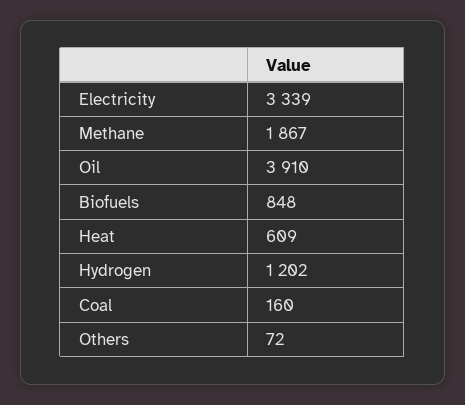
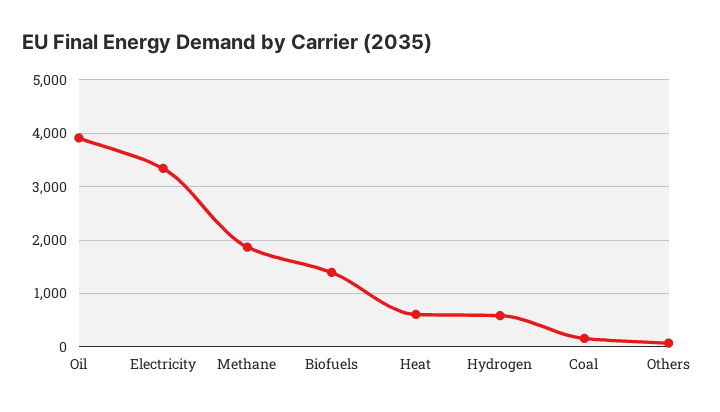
Biofuels: 848 -> 1400
Hydrogen: 1202 -> 600

